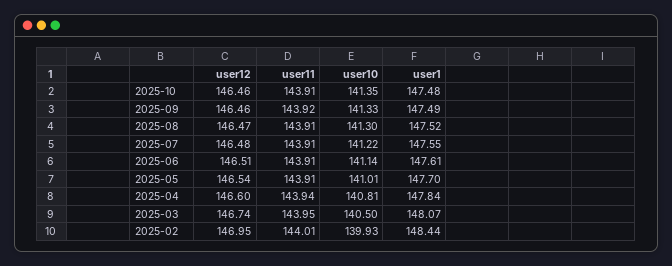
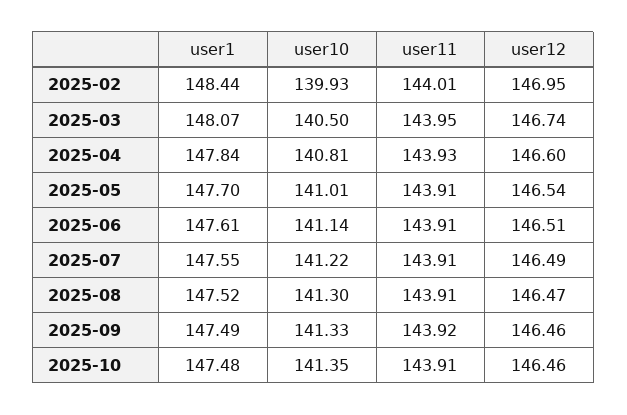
user12, 2025-07: 146.48 -> 146.49
user11, 2025-04: 143.94 -> 143.93

